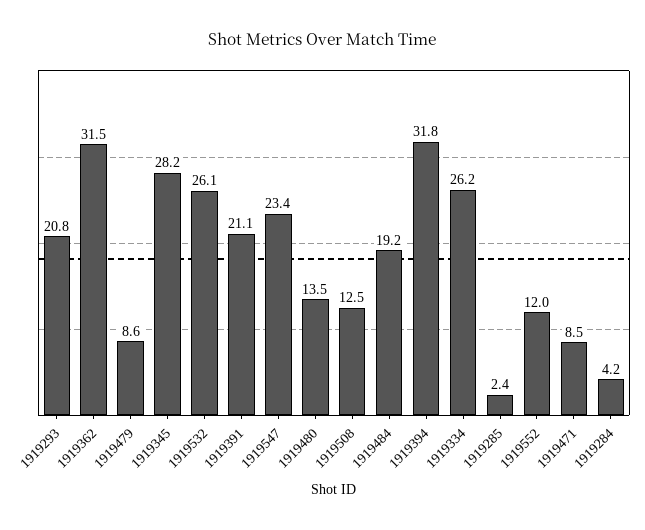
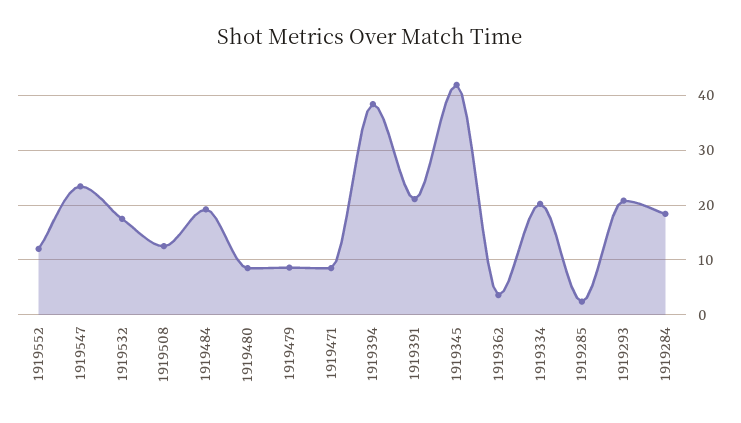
1919362: 31.5 -> 4
1919345: 28.2 -> 42
1919532: 26.1 -> 18
1919480: 13.5 -> 8
1919394: 31.8 -> 38
1919334: 26.2 -> 20
1919284: 4.2 -> 18

